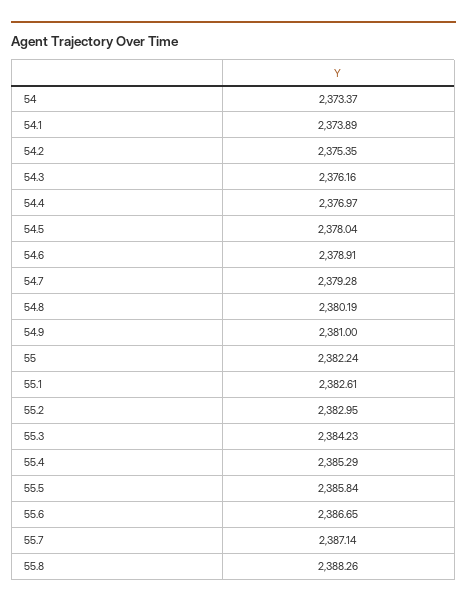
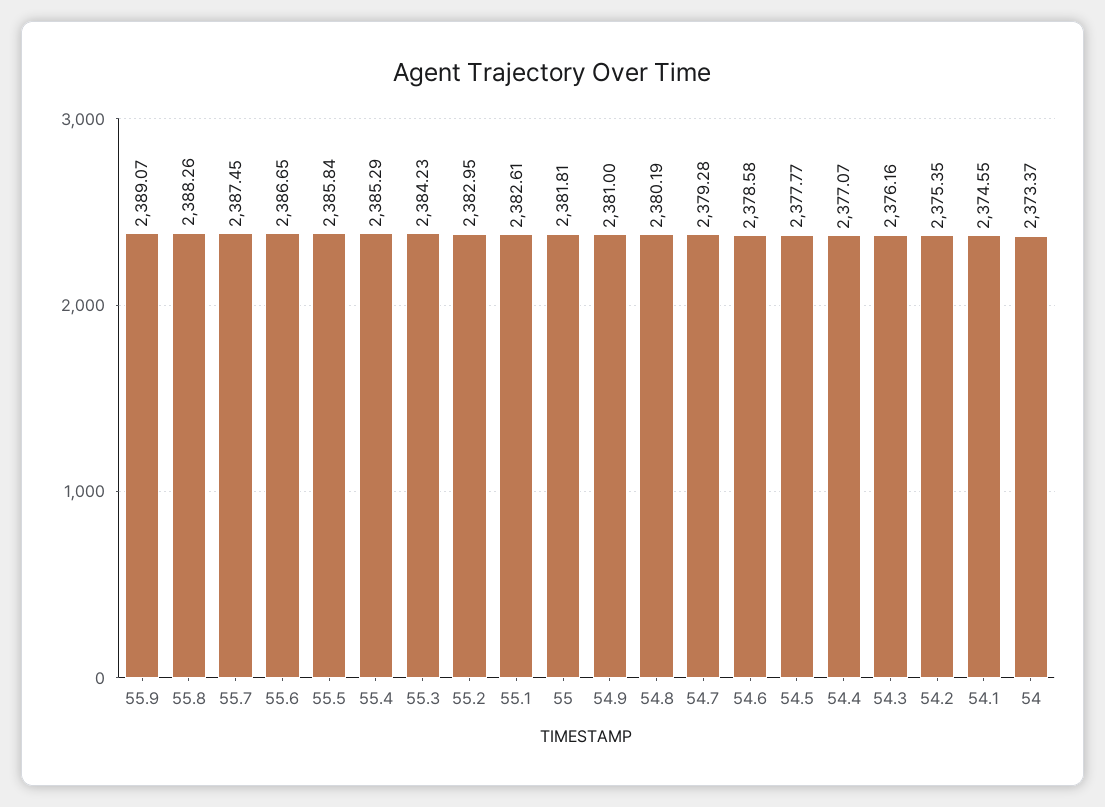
54.1: 2373.89 -> 2374.55
54.4: 2376.97 -> 2377.07
54.5: 2378.04 -> 2377.77
54.6: 2378.91 -> 2378.58
55: 2382.24 -> 2381.81
55.7: 2387.14 -> 2387.45
55.9: none -> 2389.07

